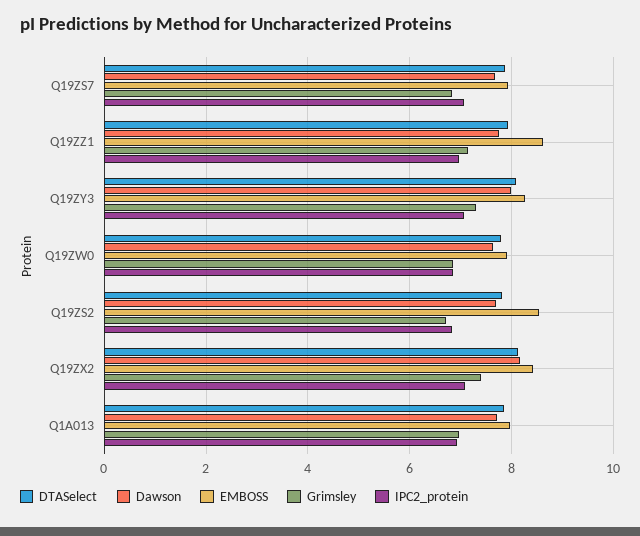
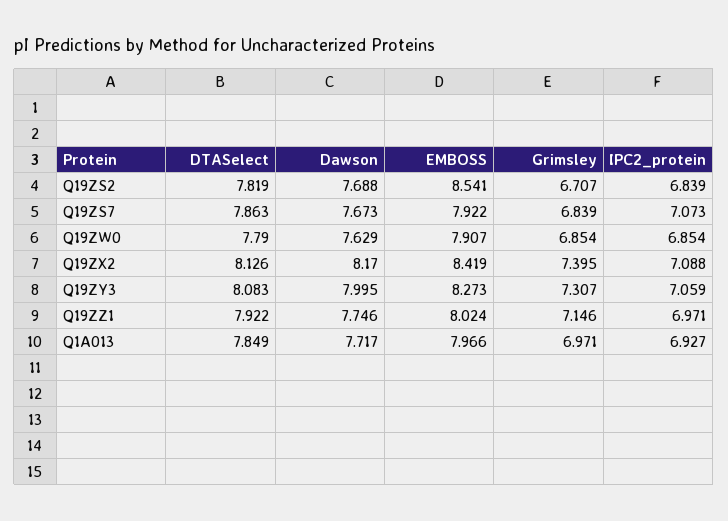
EMBOSS, Q19ZZ1: 8.6 -> 8.024

